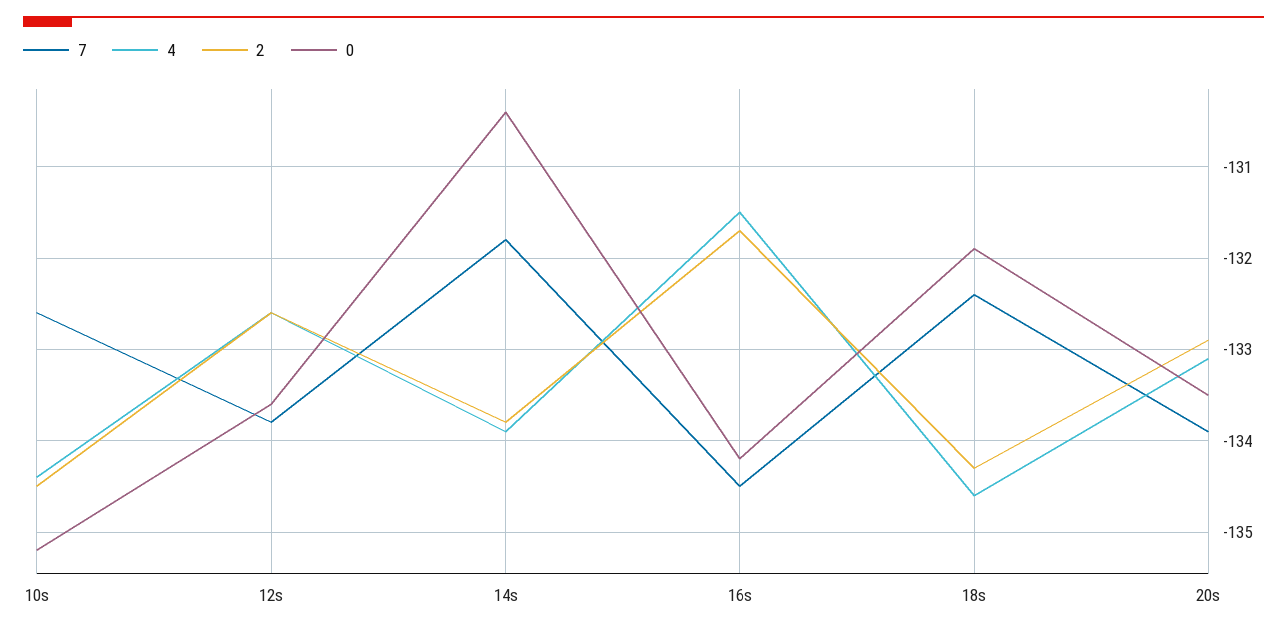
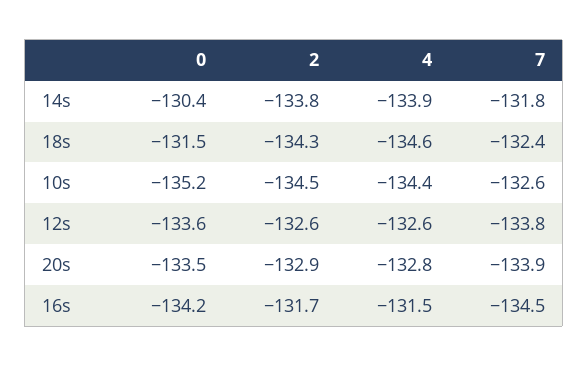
0, 18s: -131.9 -> -131.5
4, 20s: -133.1 -> -132.8

